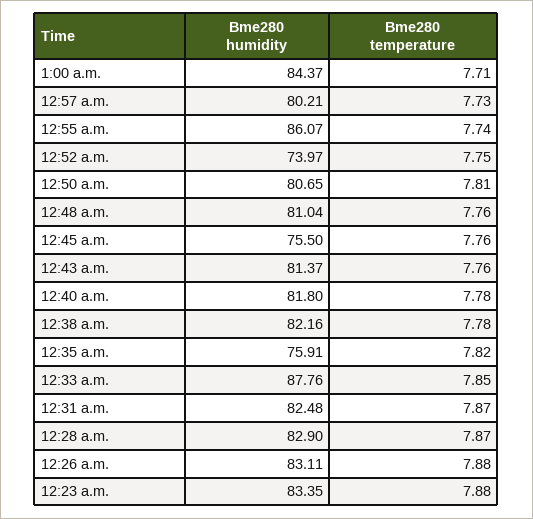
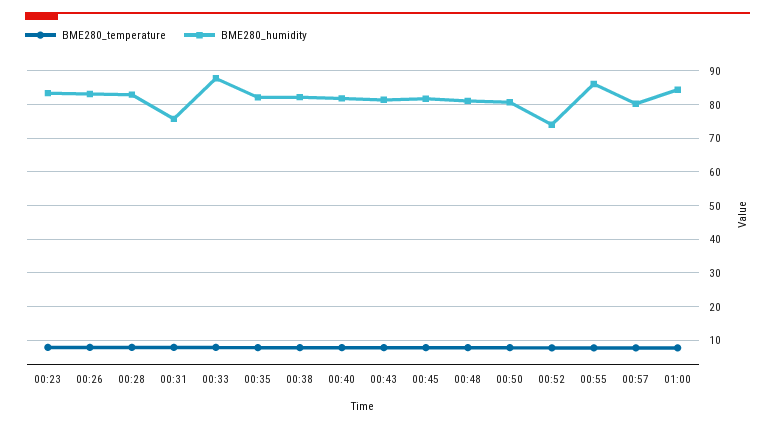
Bme280 humidity, 12:45 a.m.: 75.5 -> 82
Bme280 humidity, 12:35 a.m.: 75.91 -> 82
Bme280 humidity, 12:31 a.m.: 82.48 -> 76

